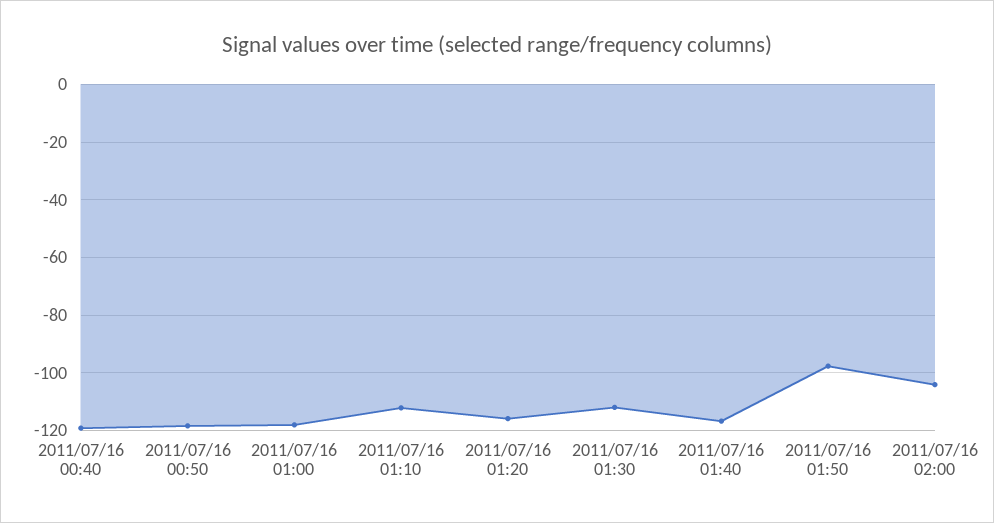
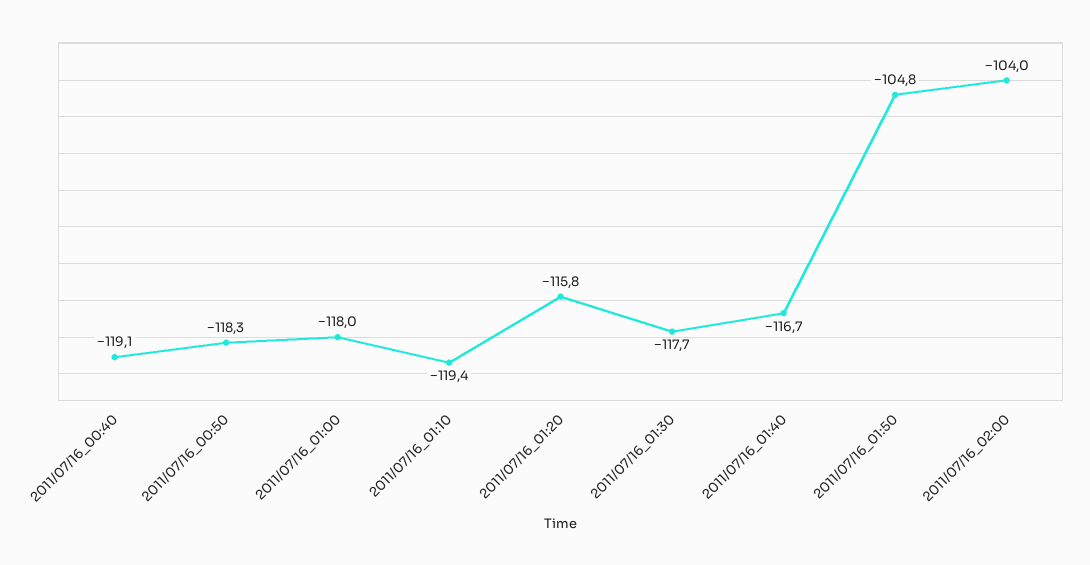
2011/07/16 01:10: -112.5 -> -119.4
2011/07/16 01:30: -112.5 -> -117.7
2011/07/16 01:50: -97.5 -> -104.8

